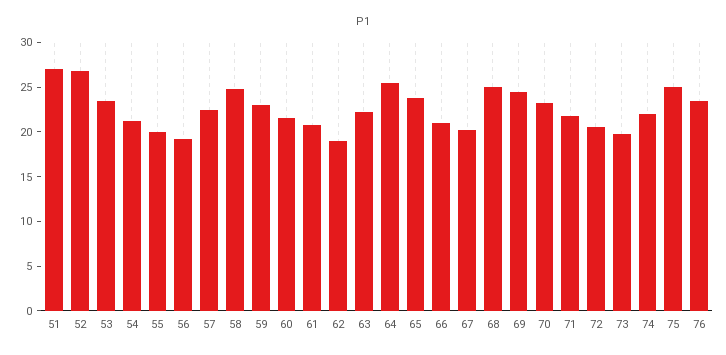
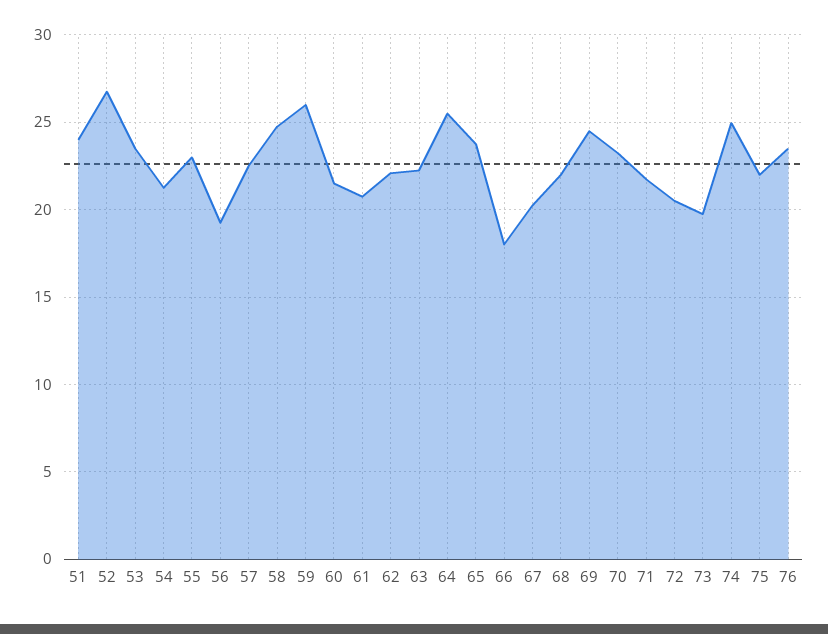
51: 27 -> 24
55: 20 -> 23
59: 23 -> 26
62: 19 -> 22
66: 21 -> 18
68: 25 -> 22
74: 22 -> 25
75: 25 -> 22

